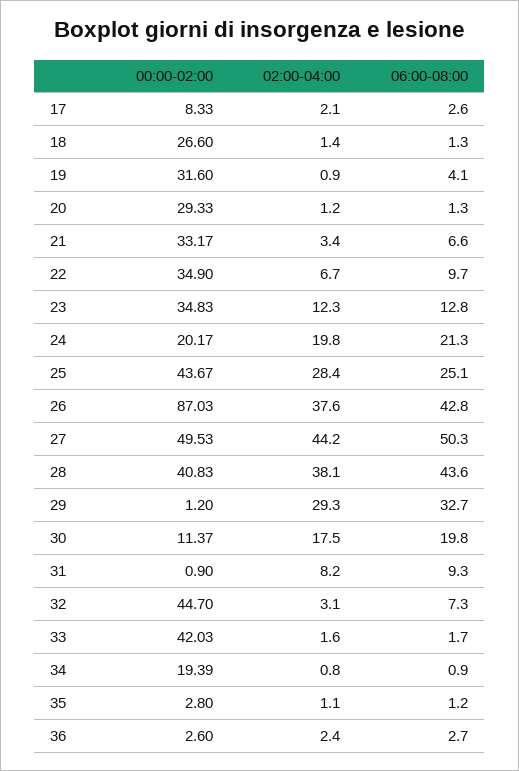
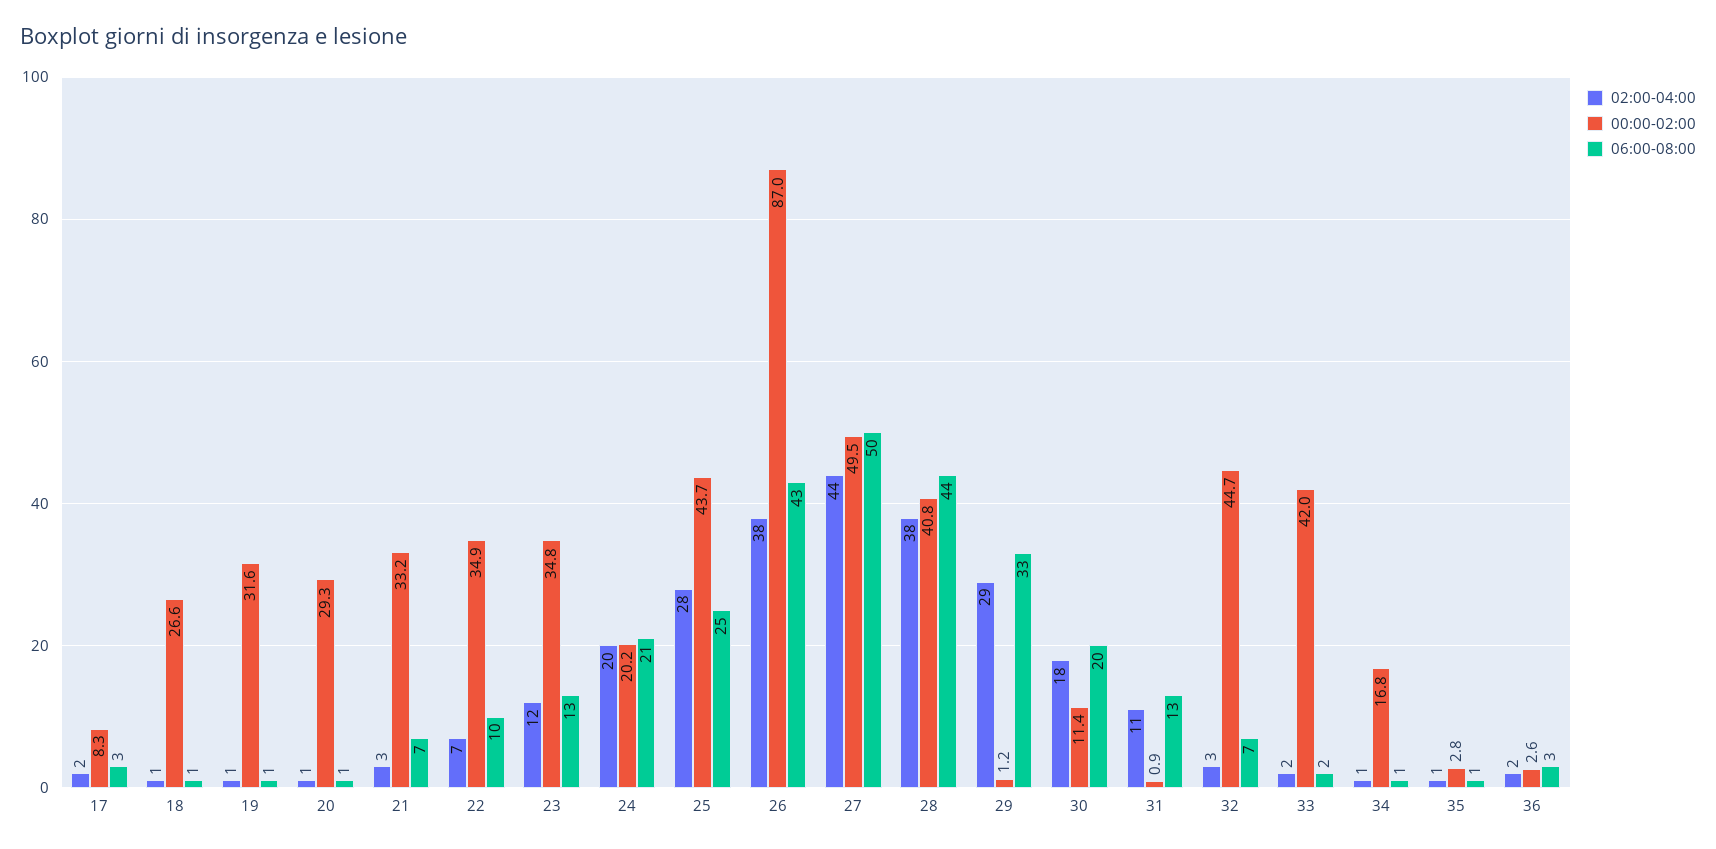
06:00-08:00, 19: 4.1 -> 1
02:00-04:00, 31: 8.2 -> 11
06:00-08:00, 31: 9.3 -> 13
00:00-02:00, 34: 19.39 -> 16.8

